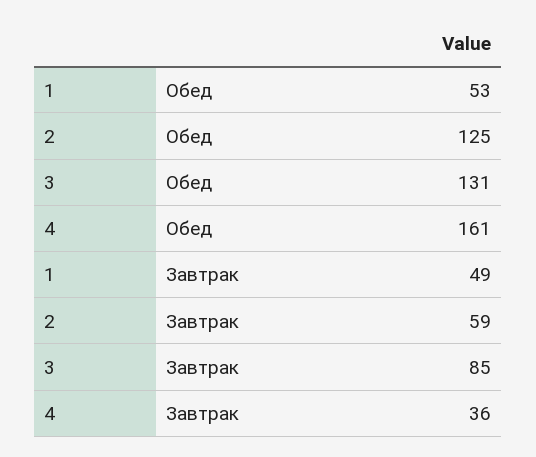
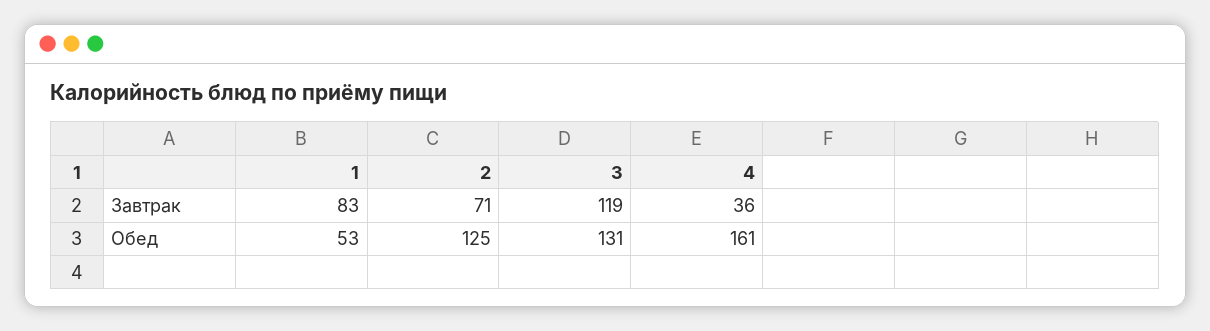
1, Завтрак: 49 -> 83
2, Завтрак: 59 -> 71
3, Завтрак: 85 -> 119

